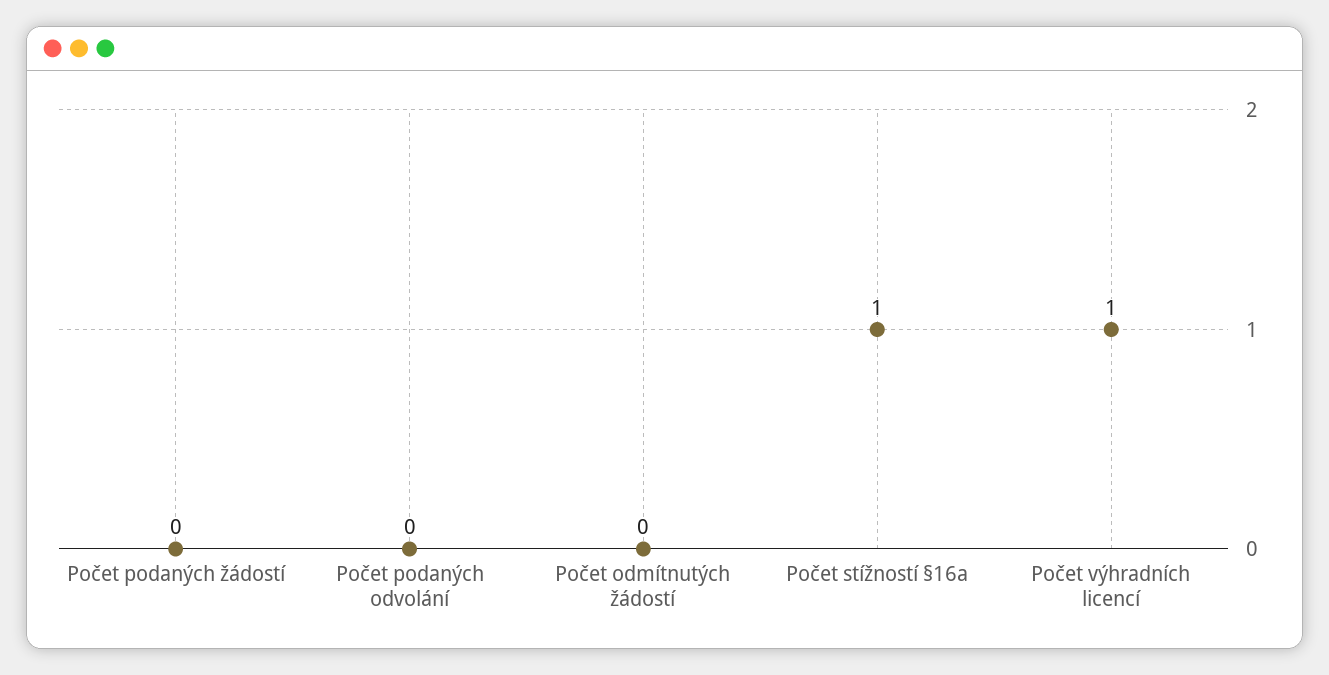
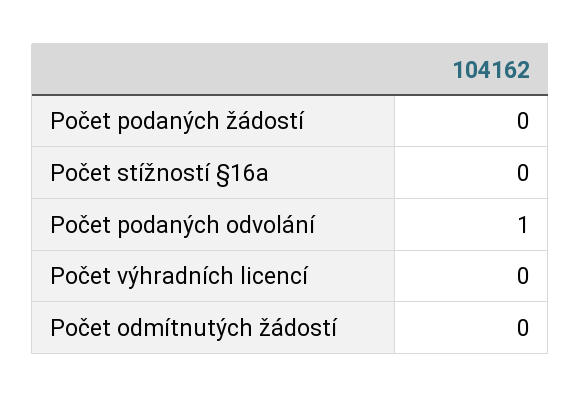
Počet podaných odvolání: 0 -> 1
Počet stížností §16a: 1 -> 0
Počet výhradních licencí: 1 -> 0

